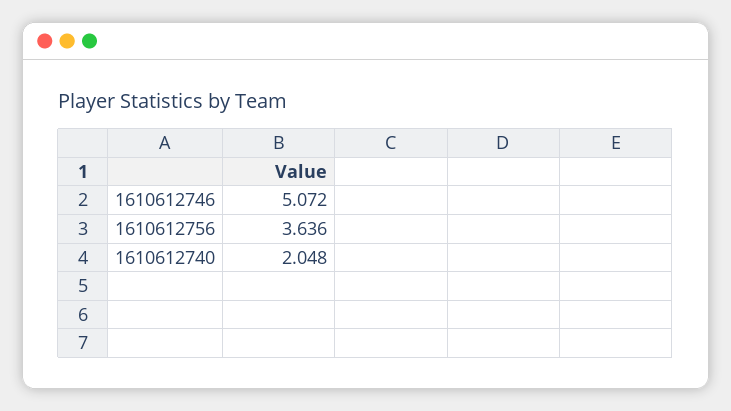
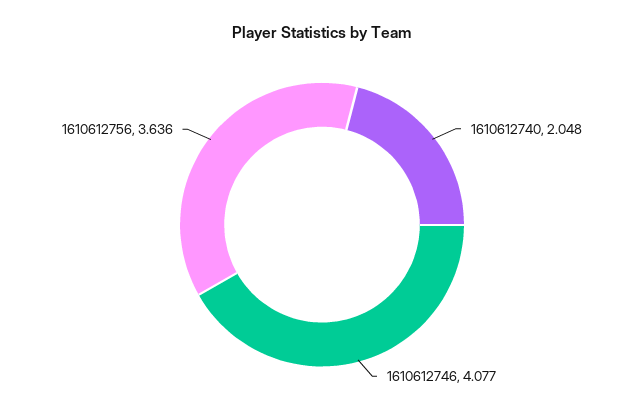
1610612746: 5.072 -> 4.077

